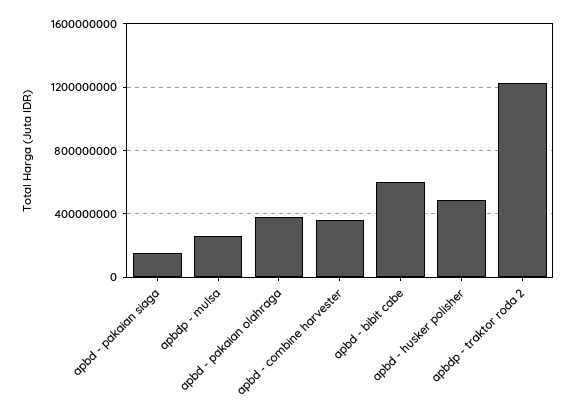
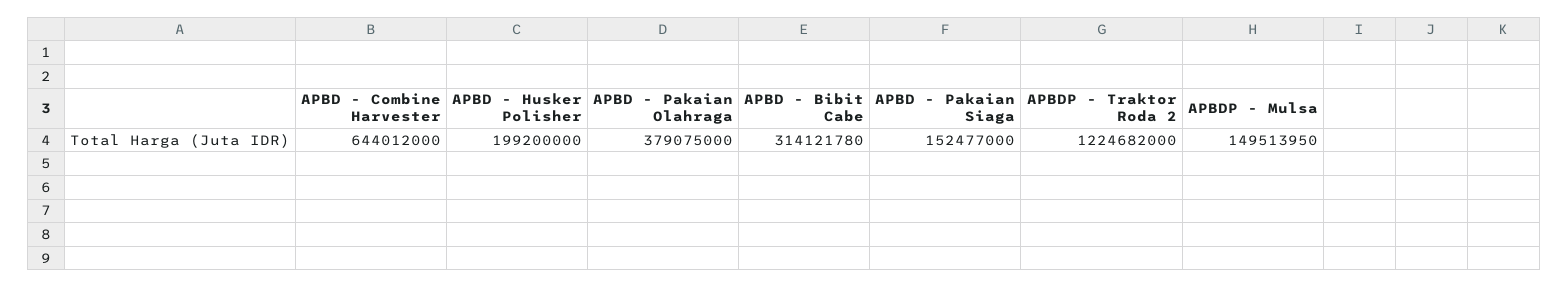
apbdp - mulsa: 250000000 -> 149513950
apbd - combine harvester: 350000000 -> 644012000
apbd - bibit cabe: 600000000 -> 314121780
apbd - husker polisher: 500000000 -> 199200000

